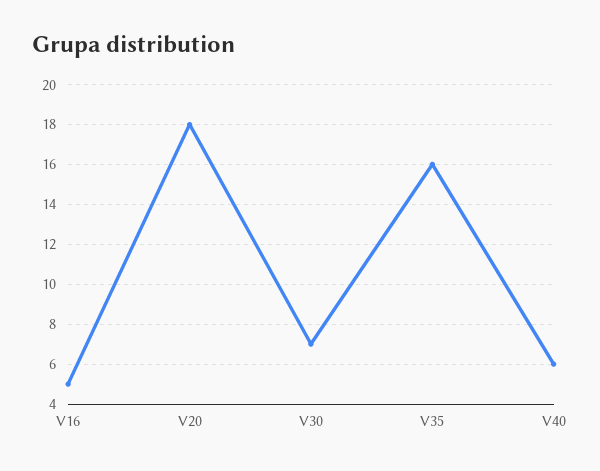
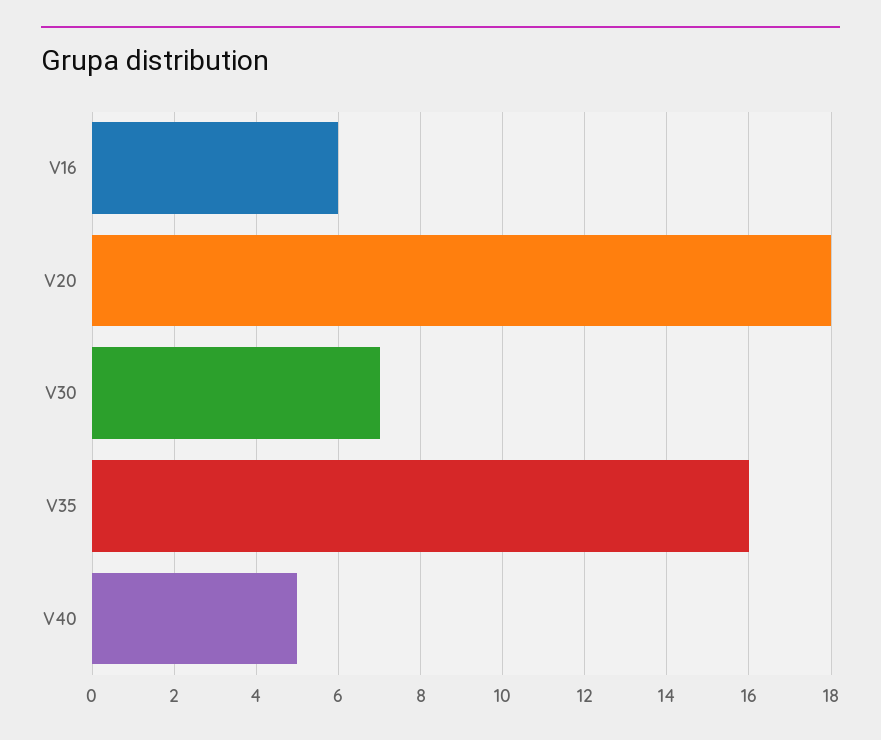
V16: 5 -> 6
V40: 6 -> 5

